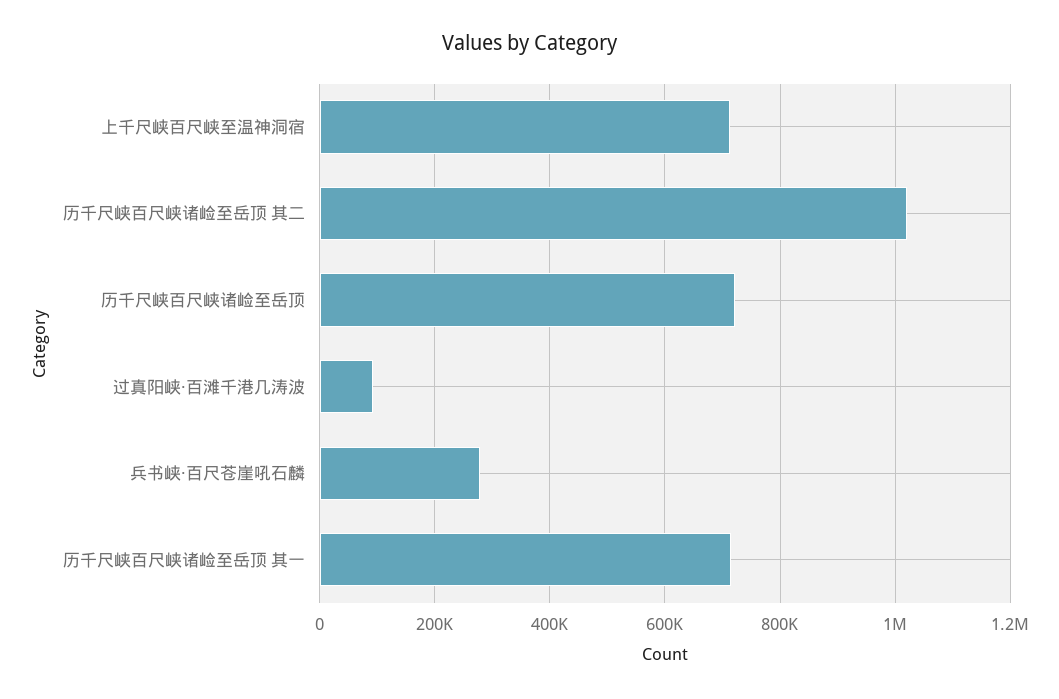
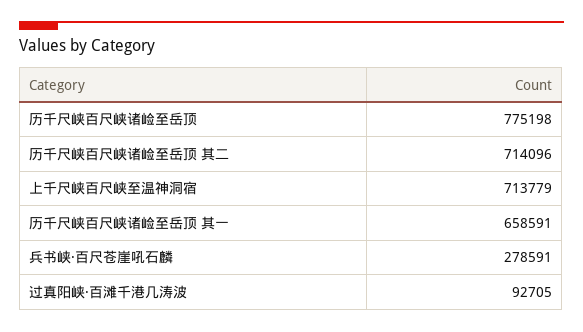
历千尺峡百尺峡诸崄至岳顶 其二: 1020000 -> 714096
历千尺峡百尺峡诸崄至岳顶: 720000 -> 775198
历千尺峡百尺峡诸崄至岳顶 其一: 720000 -> 658591

